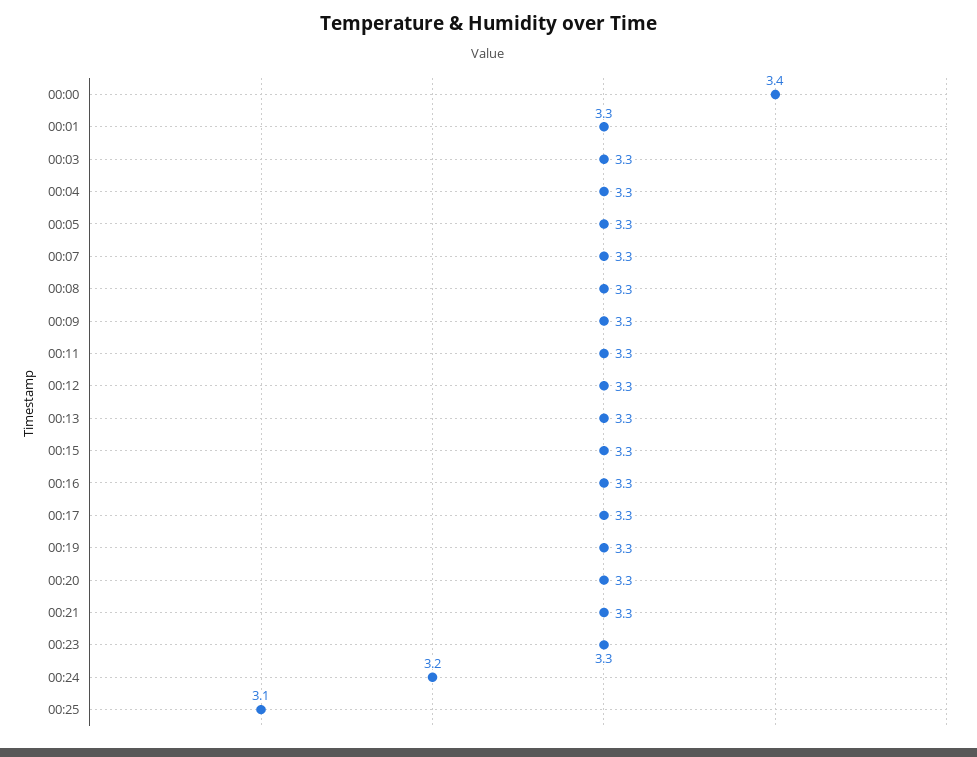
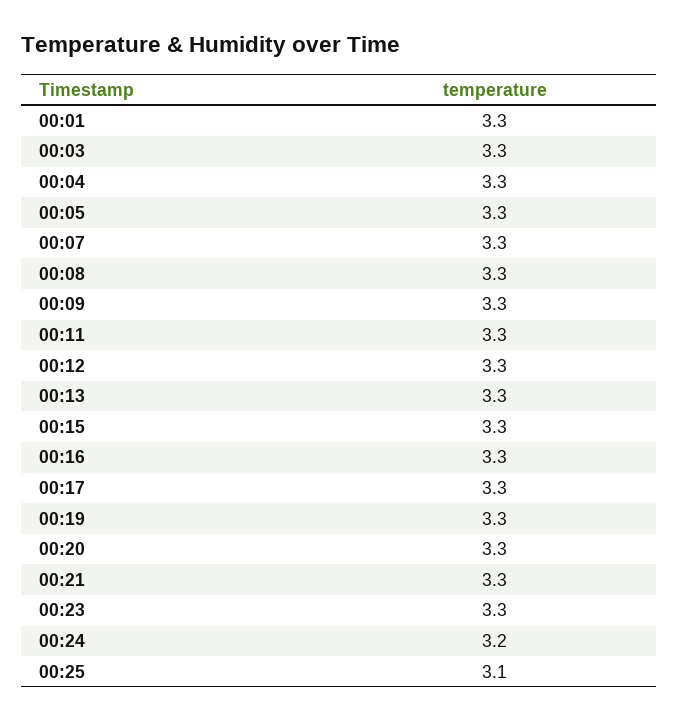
00:00: 3.4 -> none

